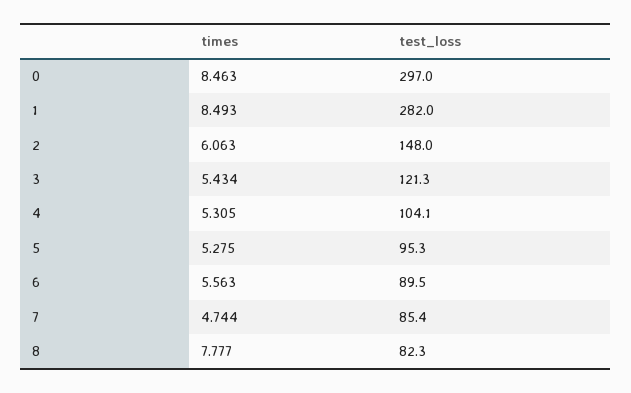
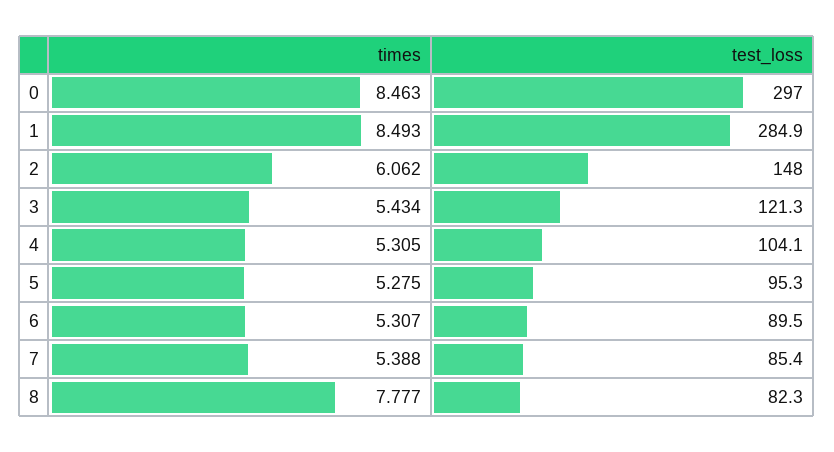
test_loss, 1: 282 -> 284.9
times, 2: 6.063 -> 6.062
times, 6: 5.563 -> 5.307
times, 7: 4.744 -> 5.388

